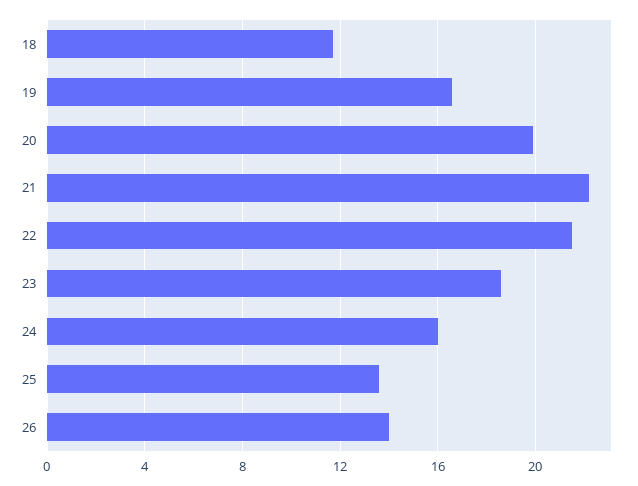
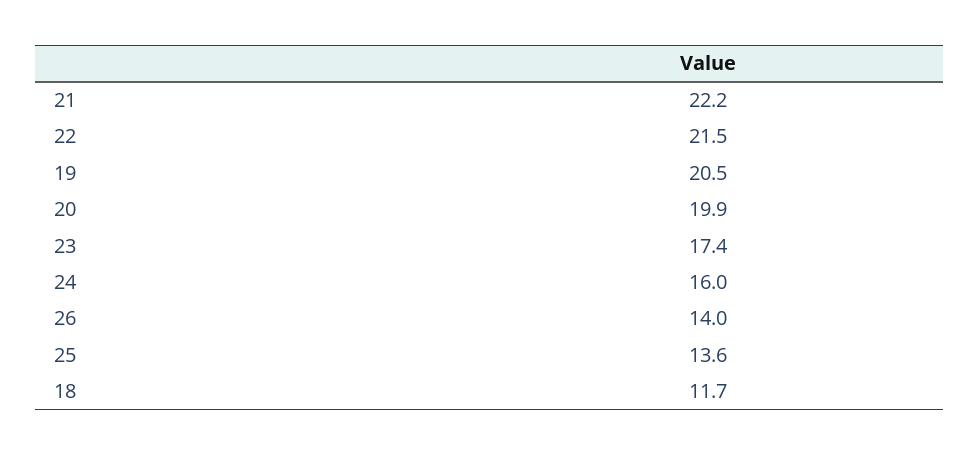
19: 16.5 -> 20.5
23: 18.5 -> 17.4

